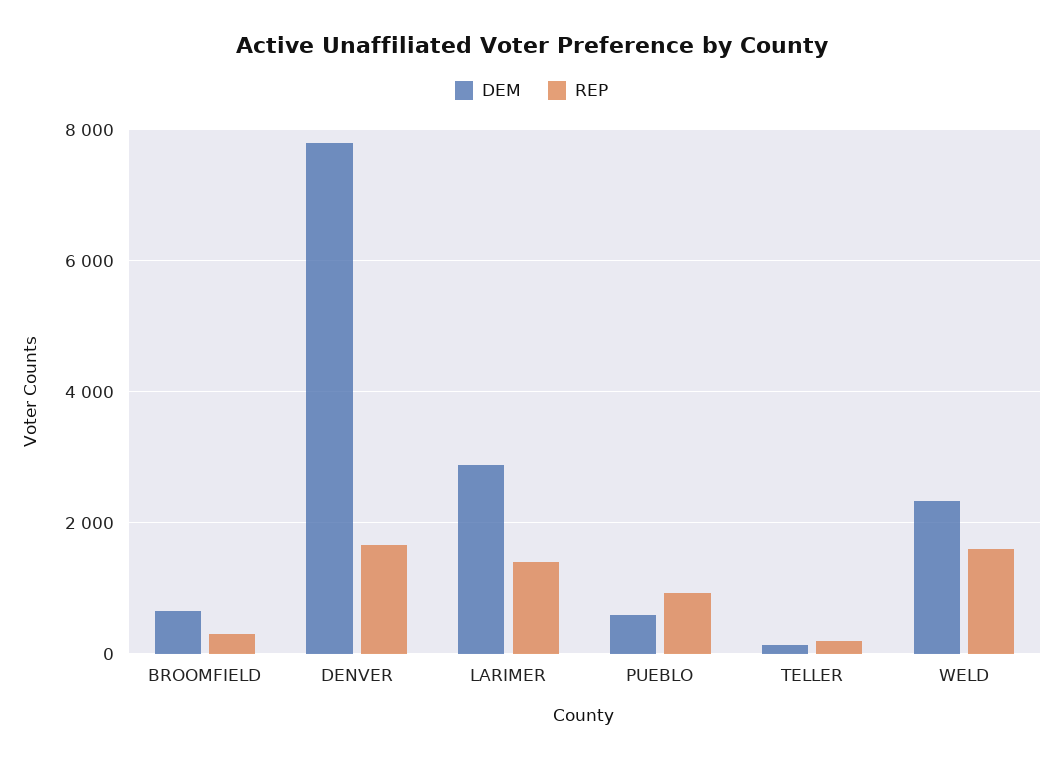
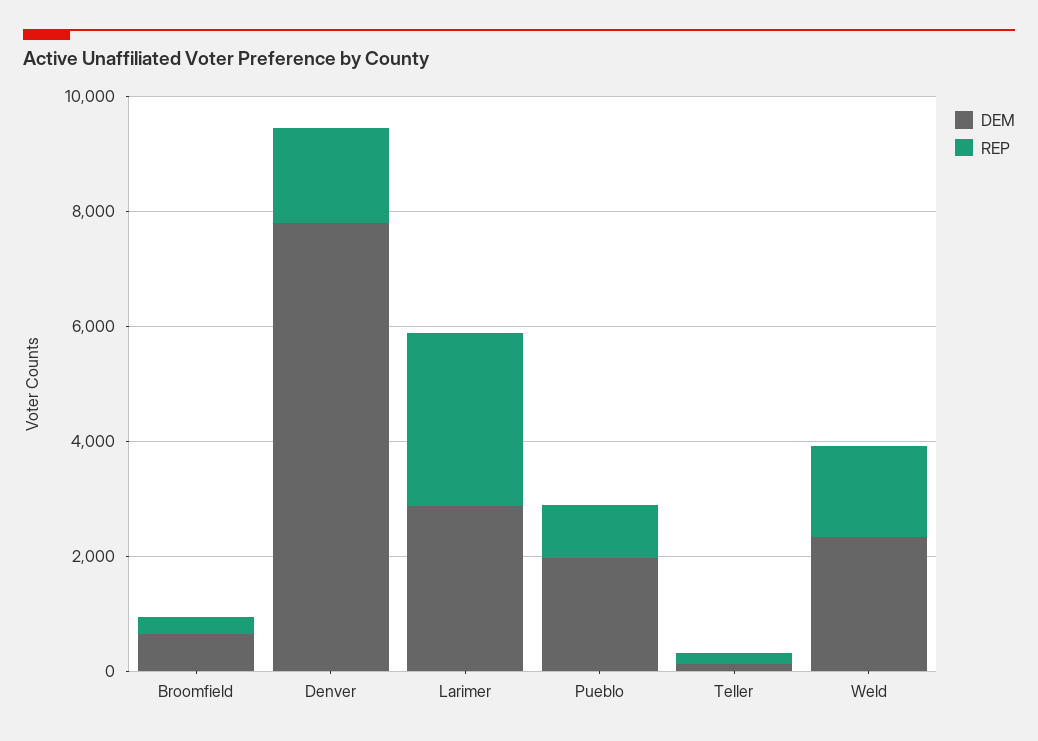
REP, LARIMER: 1400 -> 3000
DEM, PUEBLO: 600 -> 2000

